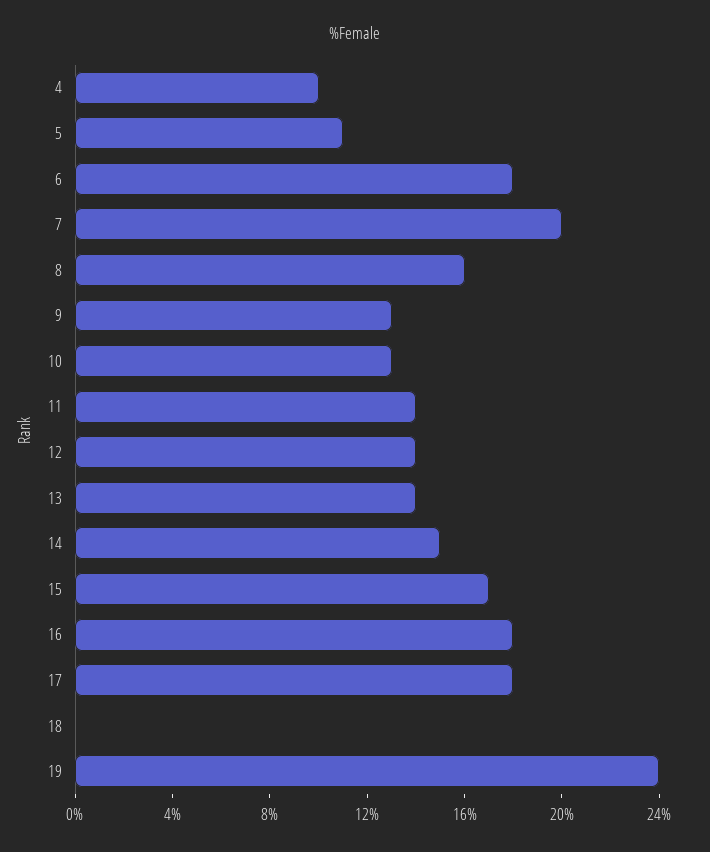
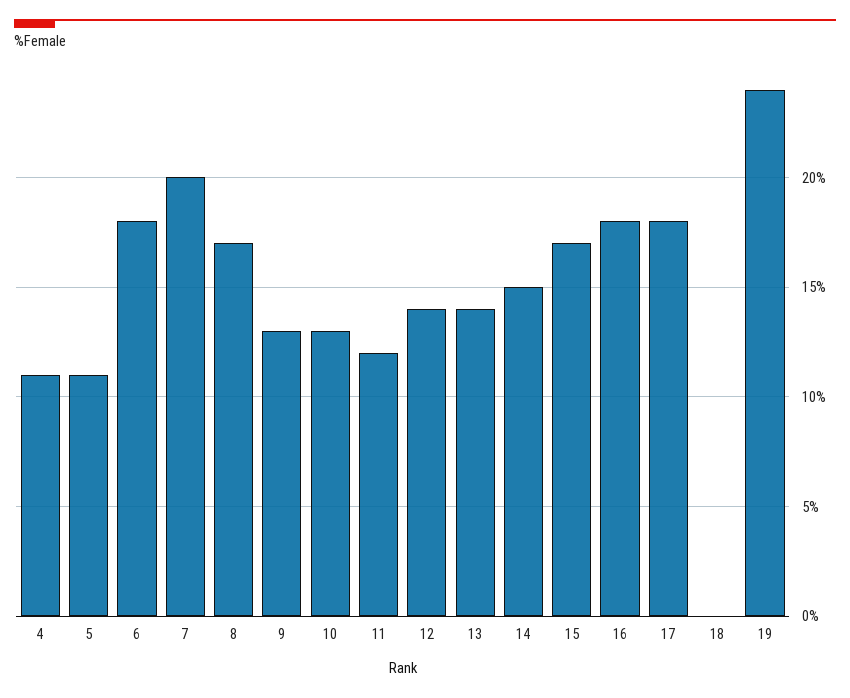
4: 10 -> 11
8: 16 -> 17
11: 14 -> 12

